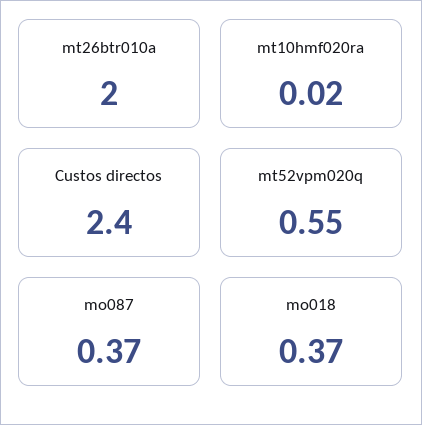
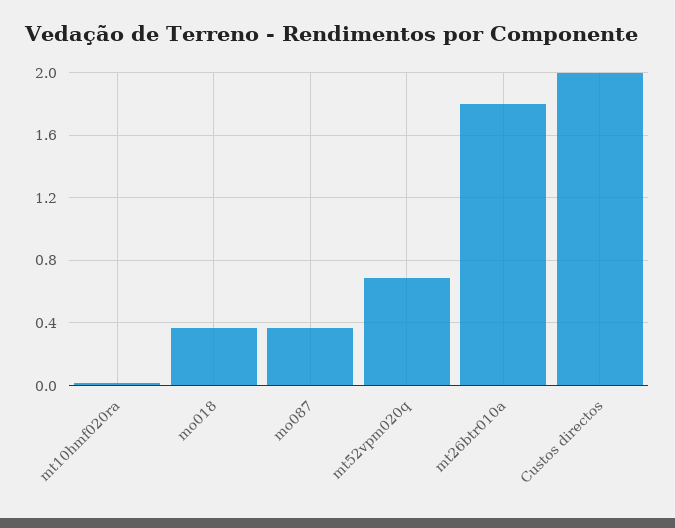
mt26btr010a: 2 -> 1.8
Custos directos: 2.4 -> 2
mt52vpm020q: 0.55 -> 0.7

